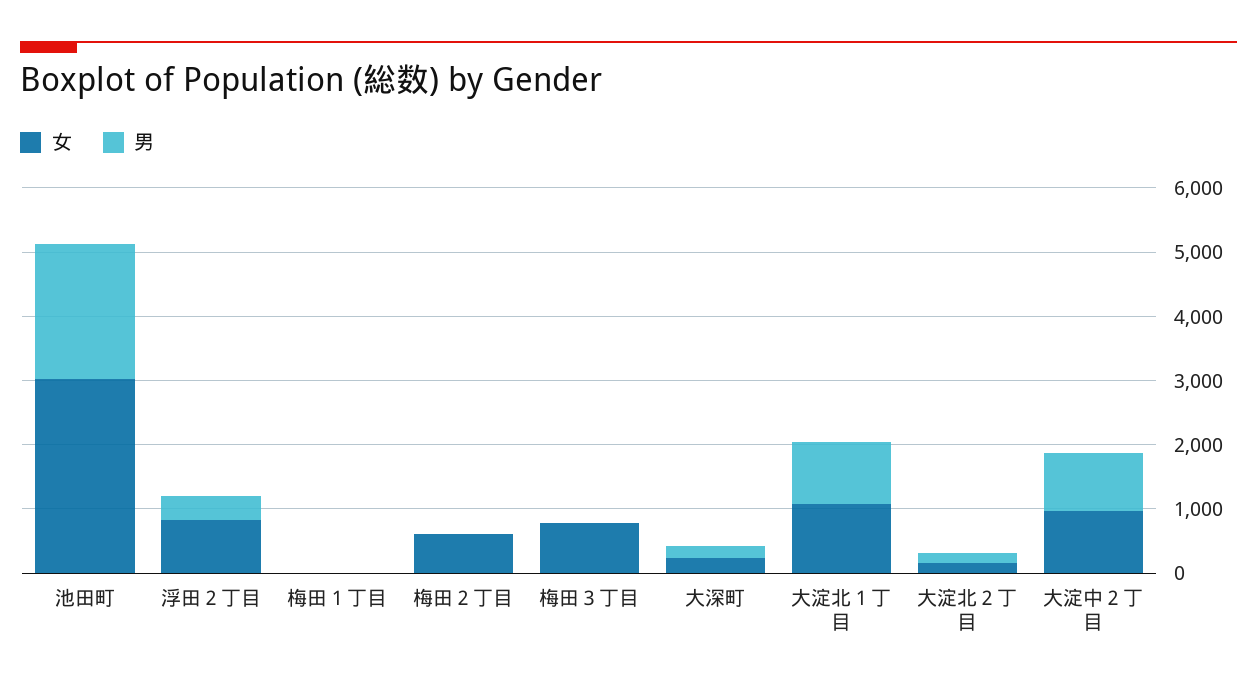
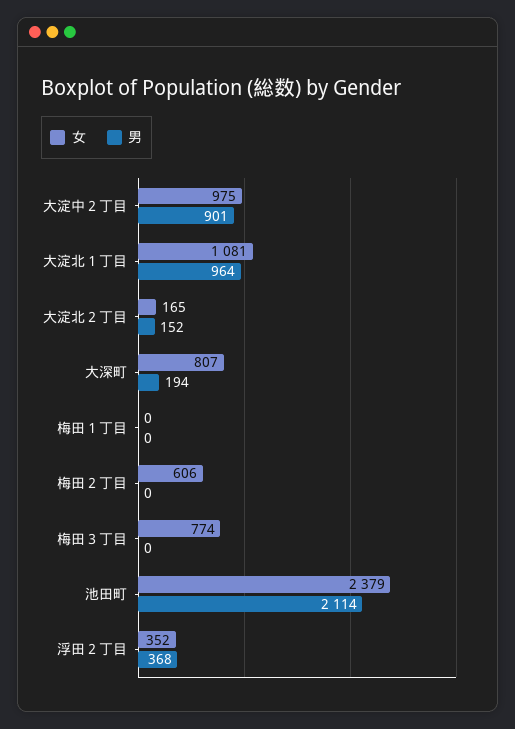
女, 池田町: 3000 -> 2379
女, 浮田２丁目: 800 -> 352
女, 大深町: 200 -> 807

